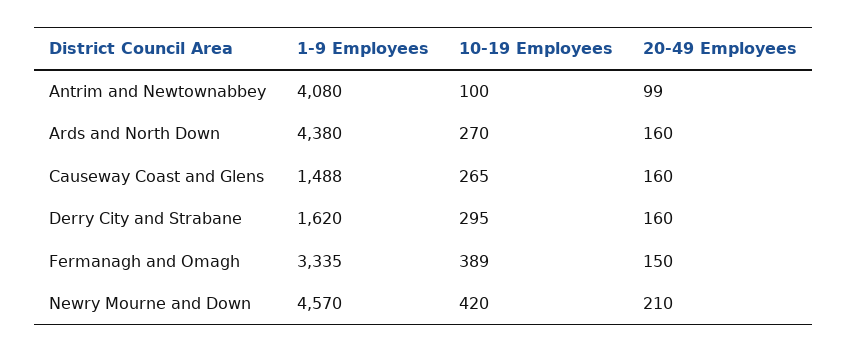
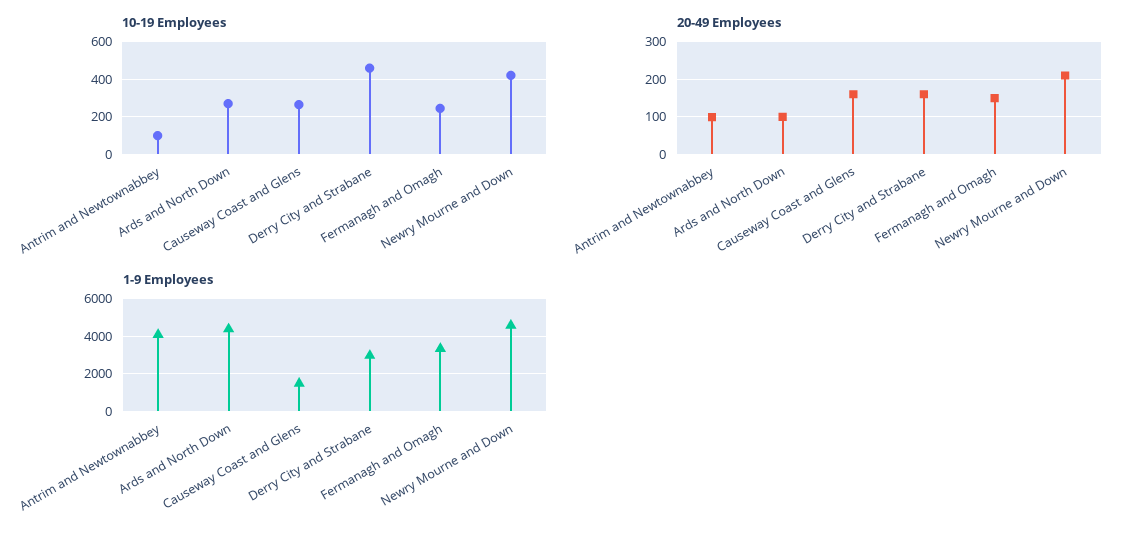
20-49 Employees, Ards and North Down: 160 -> 100
1-9 Employees, Derry City and Strabane: 1620 -> 3000
10-19 Employees, Derry City and Strabane: 295 -> 450
10-19 Employees, Fermanagh and Omagh: 389 -> 250

